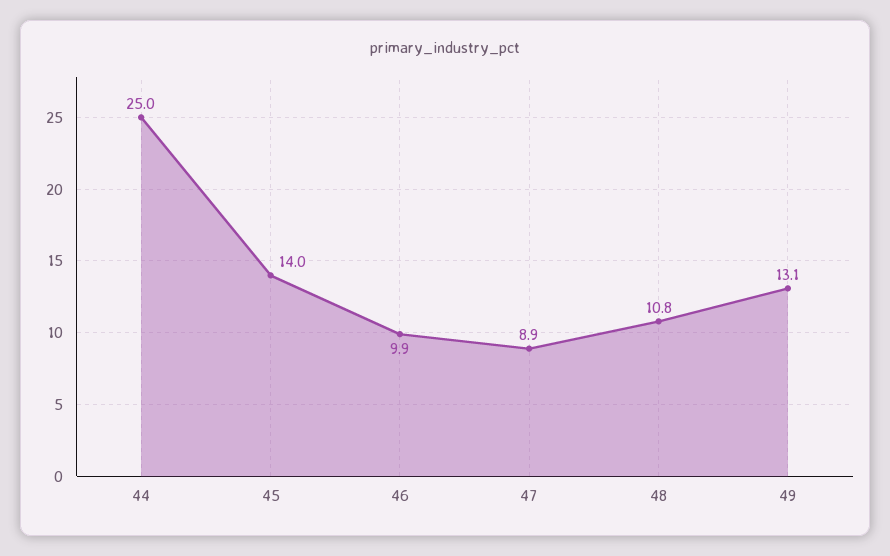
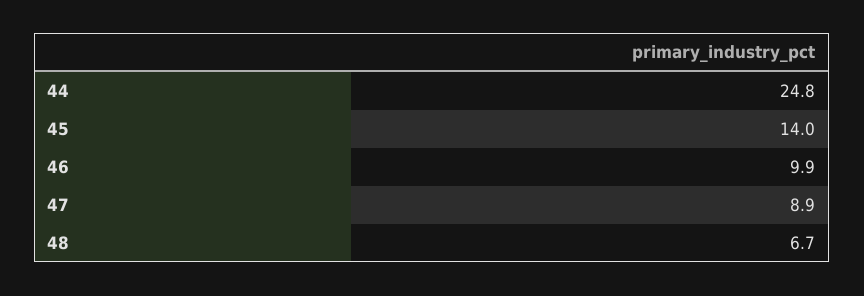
44: 25 -> 24.8
48: 10.8 -> 6.7
49: 13.1 -> none

